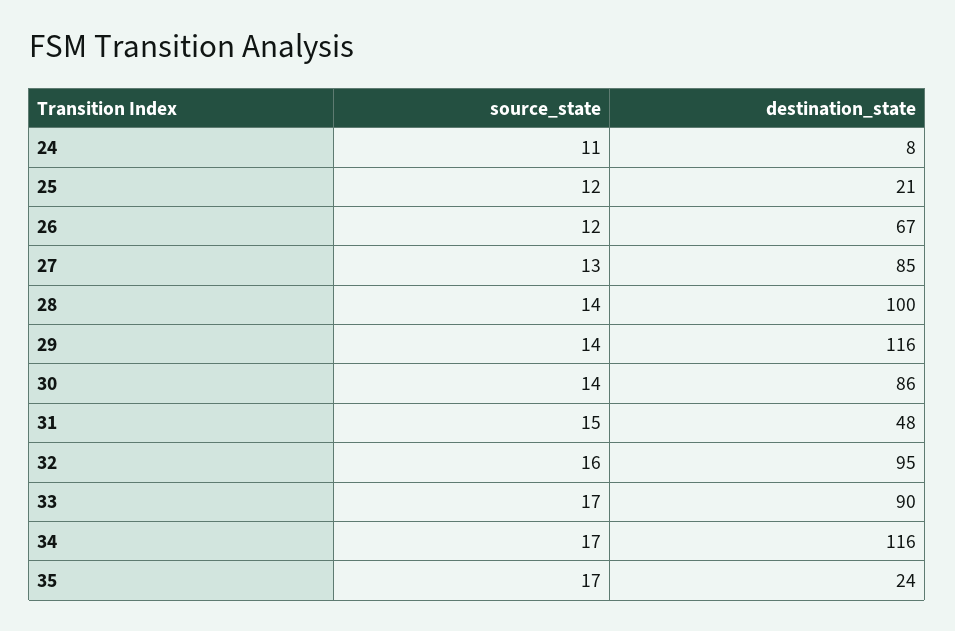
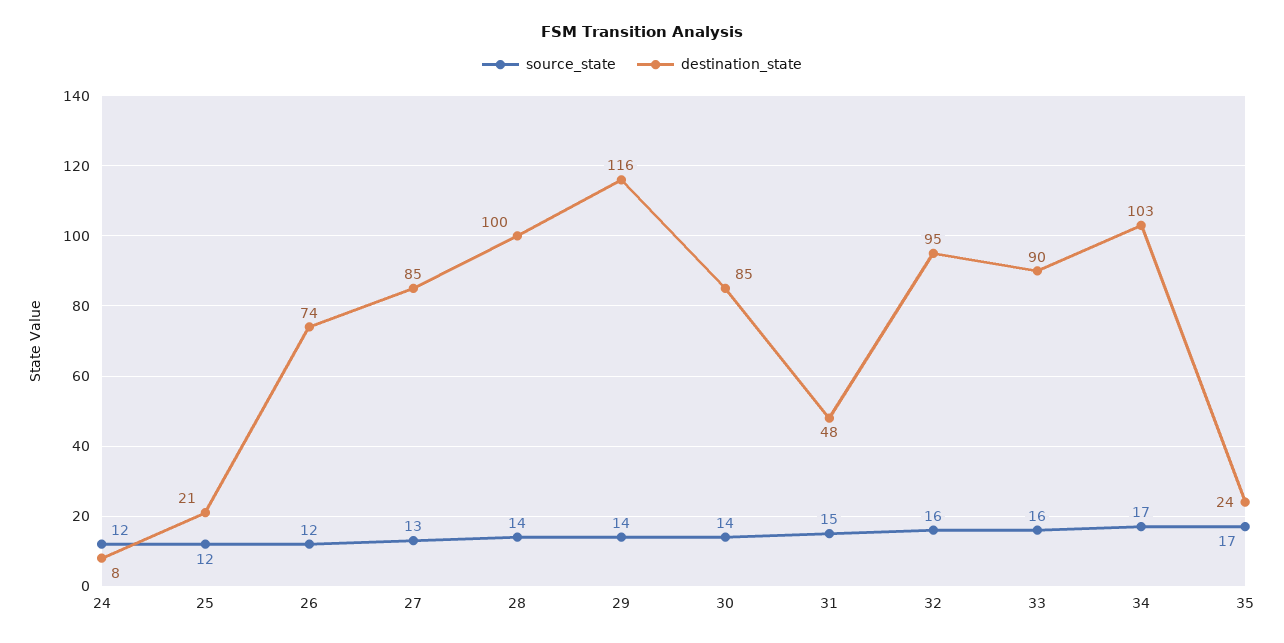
source_state, 24: 11 -> 12
destination_state, 26: 67 -> 74
destination_state, 30: 86 -> 85
source_state, 33: 17 -> 16
destination_state, 34: 116 -> 103

